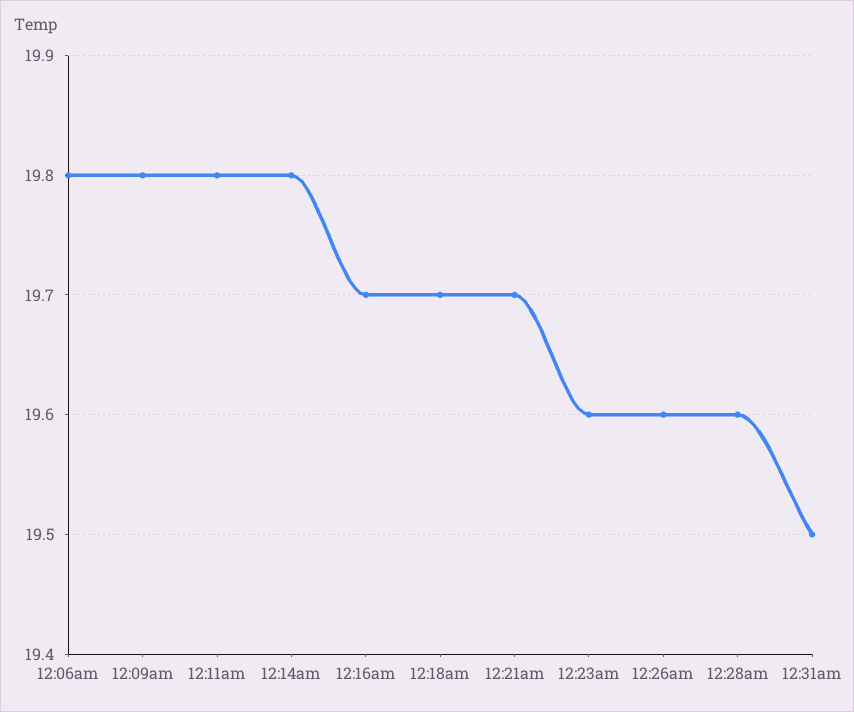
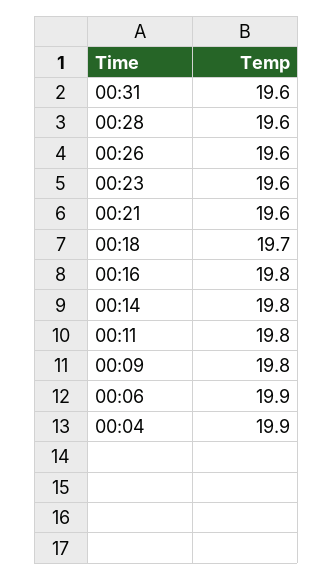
12:06am: 19.8 -> 19.9
12:16am: 19.7 -> 19.8
12:21am: 19.7 -> 19.6
12:31am: 19.5 -> 19.6
00:04: none -> 19.9

